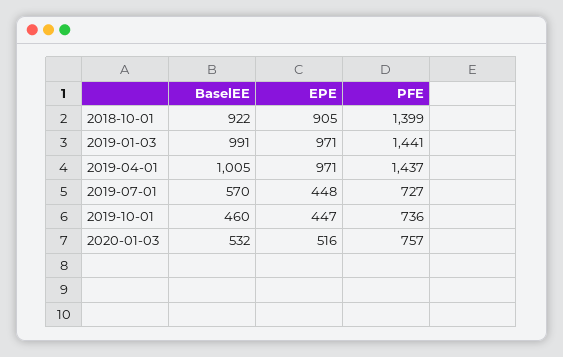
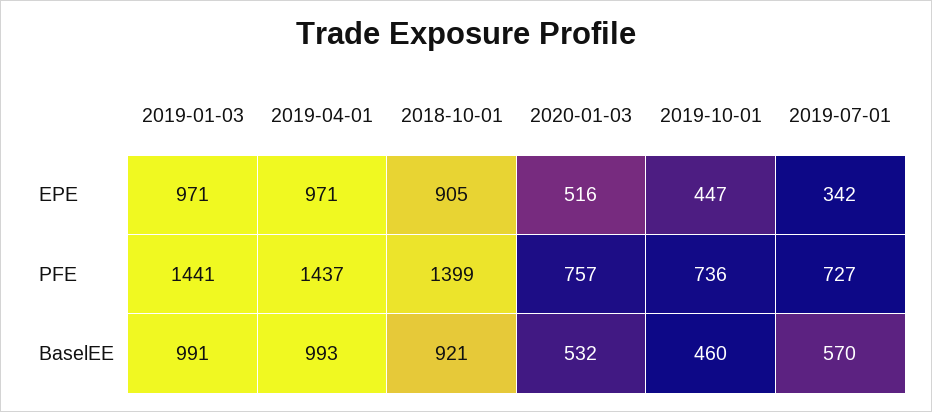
BaselEE, 2018-10-01: 922 -> 921
BaselEE, 2019-04-01: 1005 -> 993
EPE, 2019-07-01: 448 -> 342

